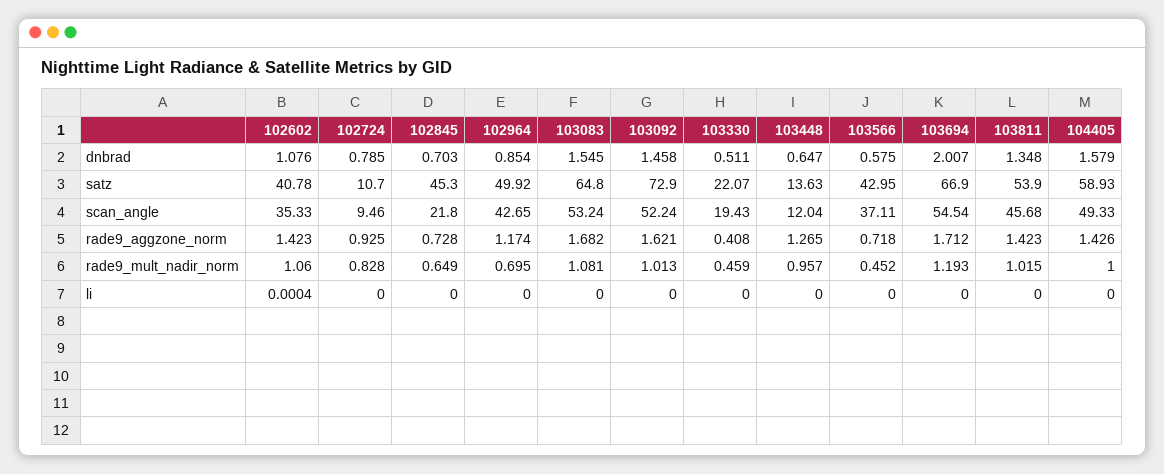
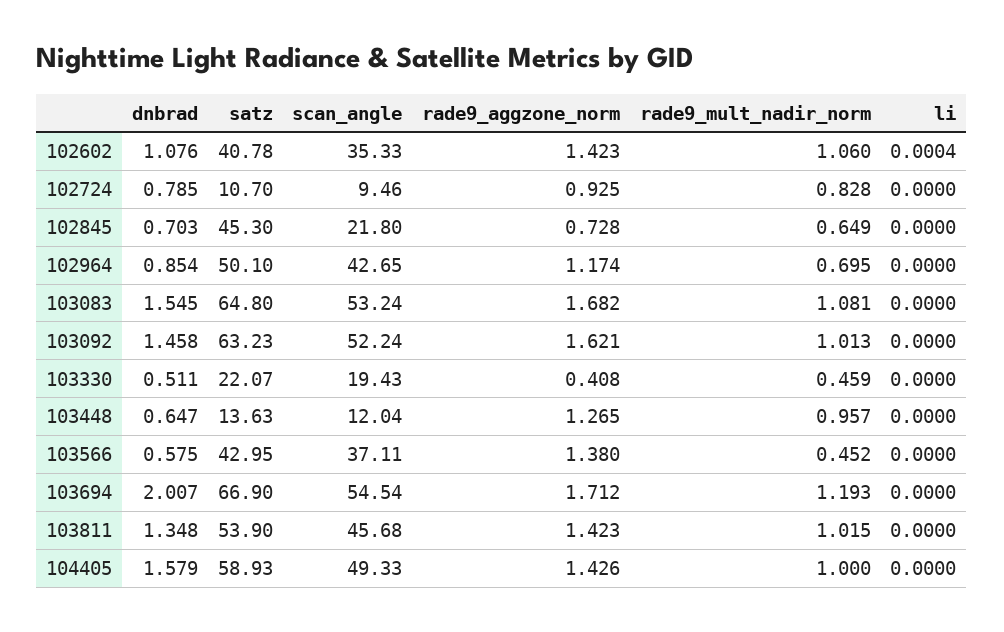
102964, satz: 49.92 -> 50.1
103092, satz: 72.9 -> 63.23
103566, rade9_aggzone_norm: 0.718 -> 1.38

